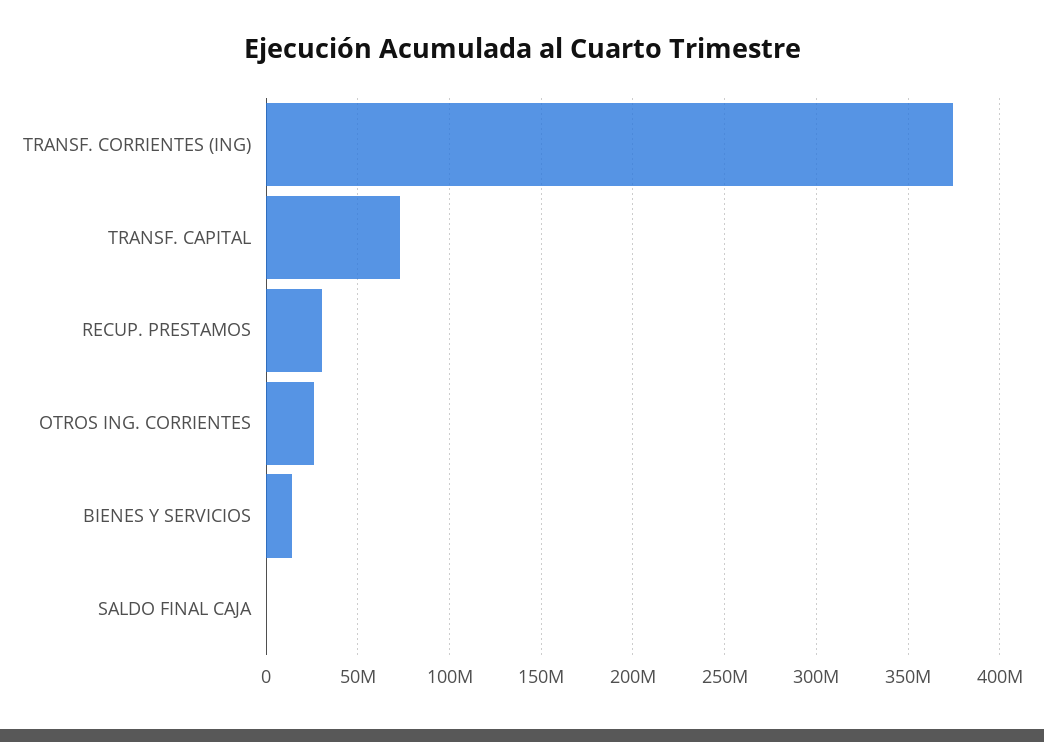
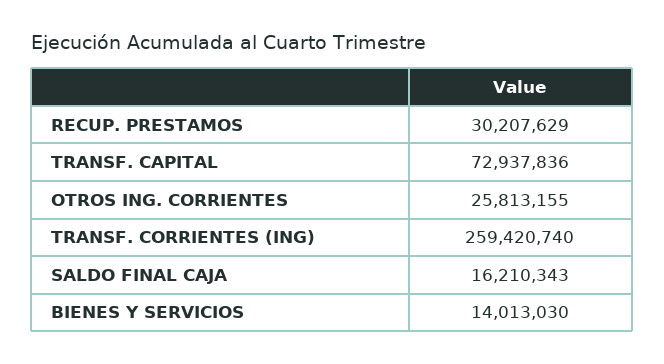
TRANSF. CORRIENTES (ING): 375000000 -> 259420740
SALDO FINAL CAJA: 0 -> 16210343

